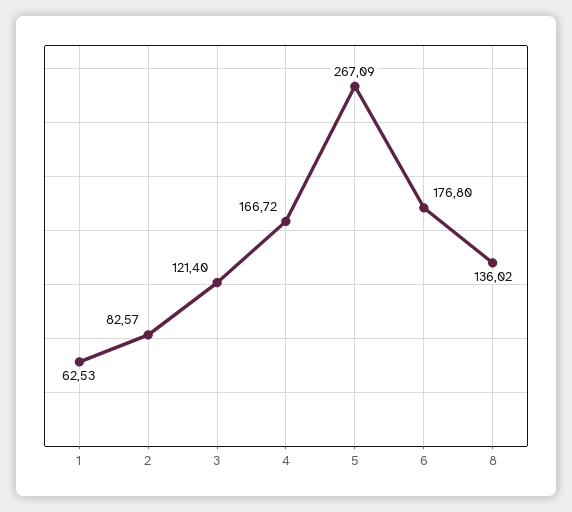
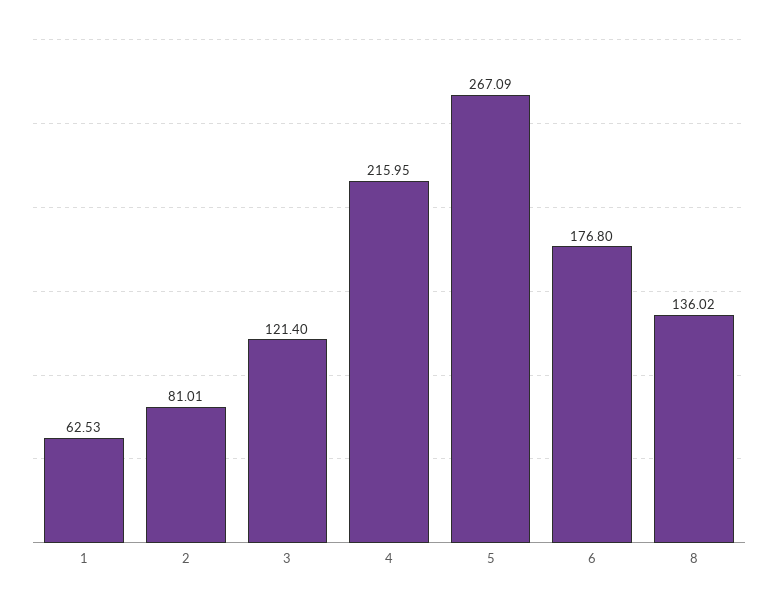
2: 82.57 -> 81.01
4: 166.72 -> 215.95

